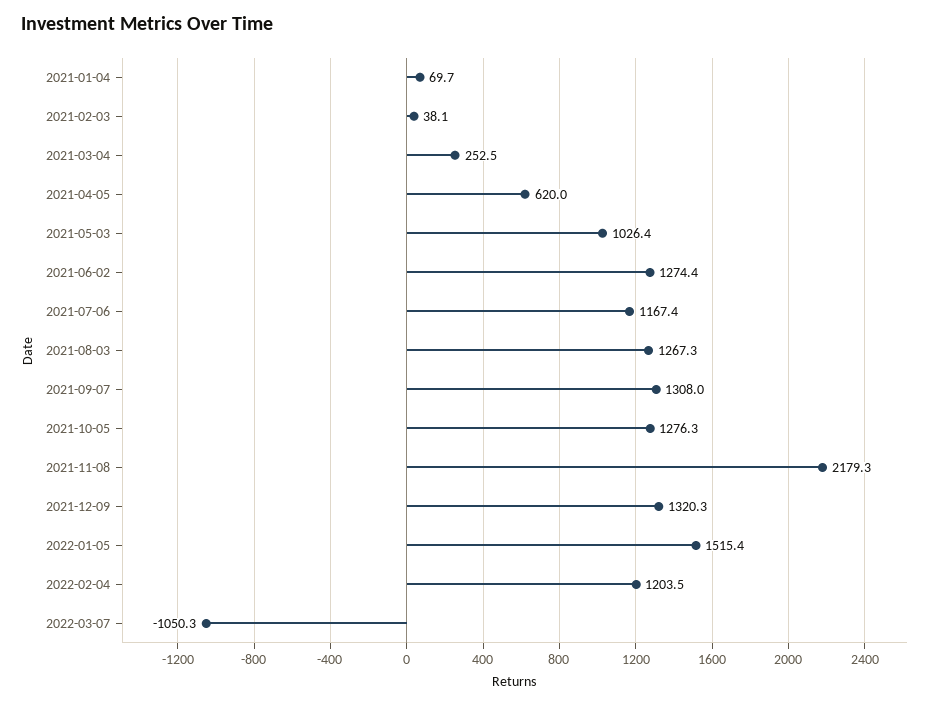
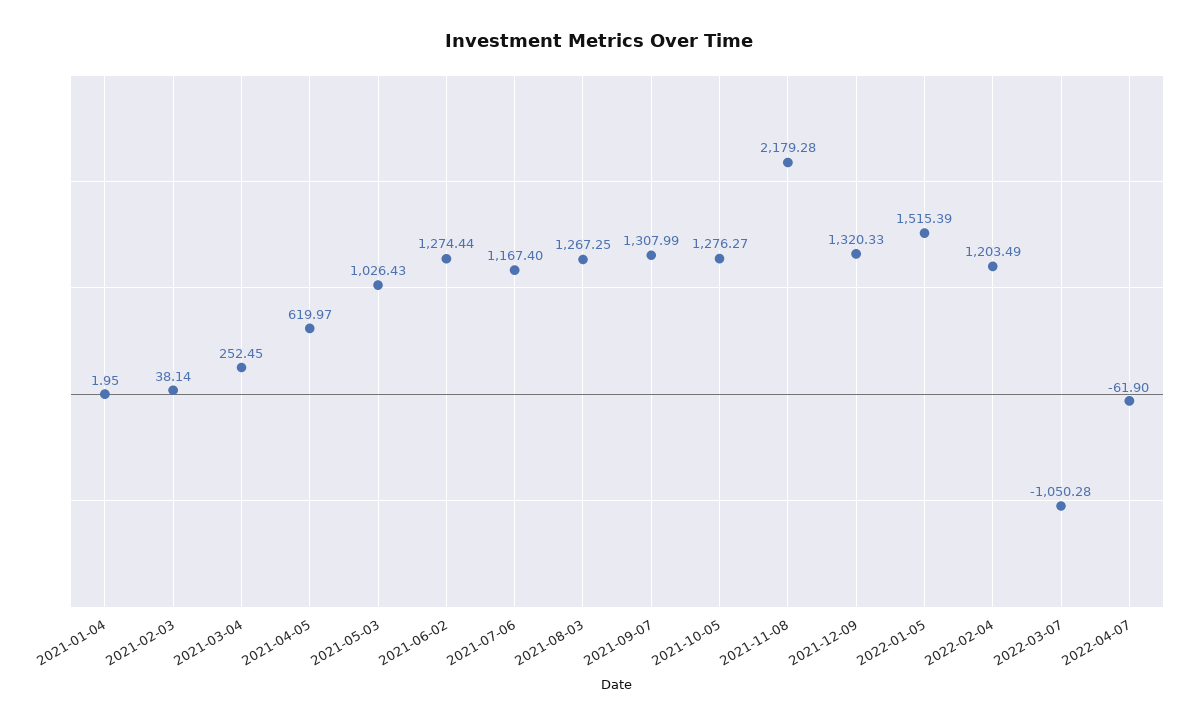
2021-01-04: 69.7 -> 1.95
2022-04-07: none -> -61.9

